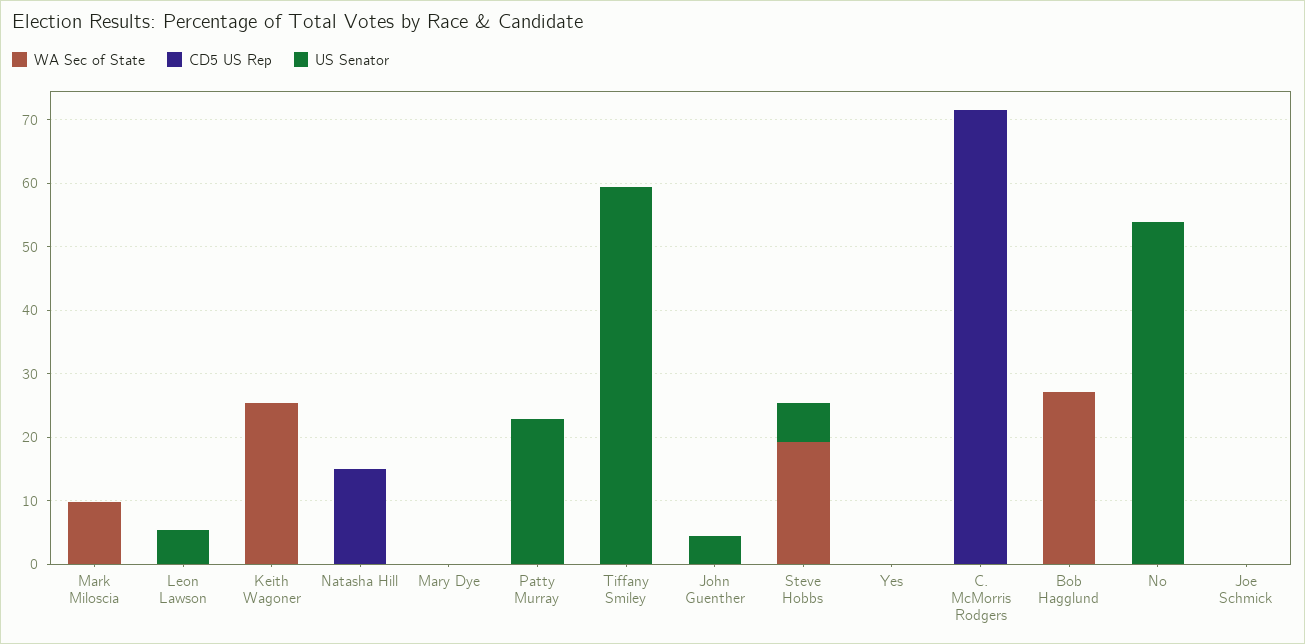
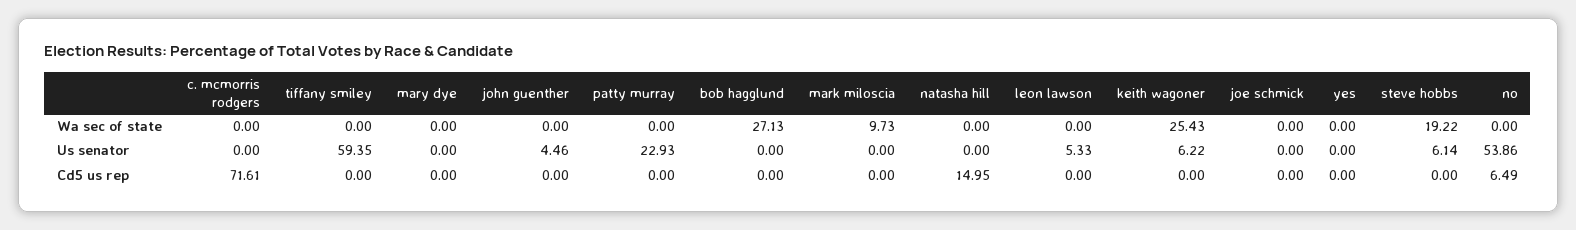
US Senator, Keith Wagoner: 0 -> 6.22
CD5 US Rep, No: 0 -> 6.49

